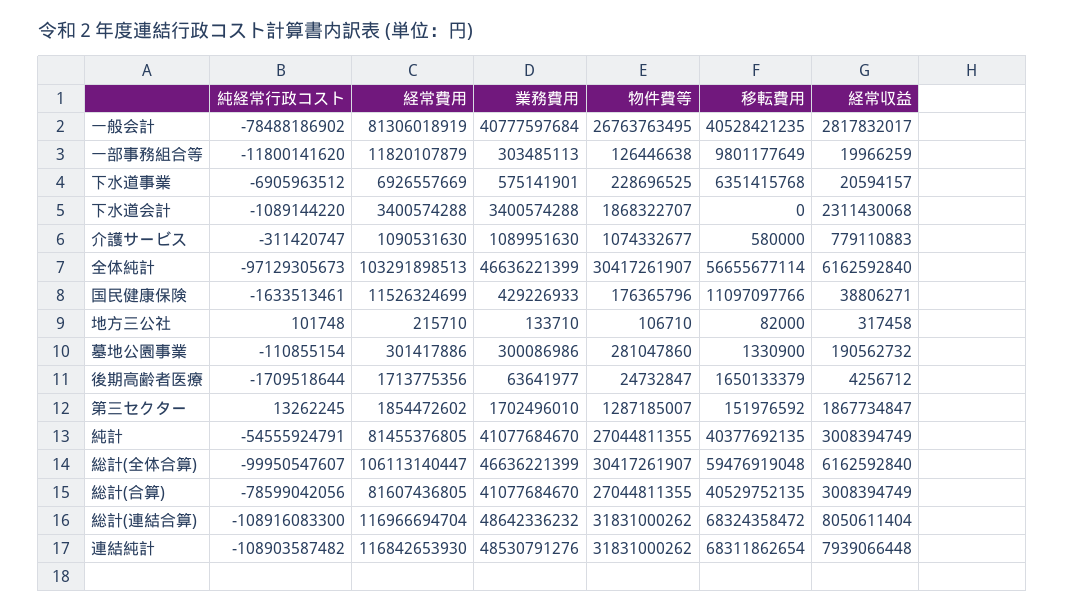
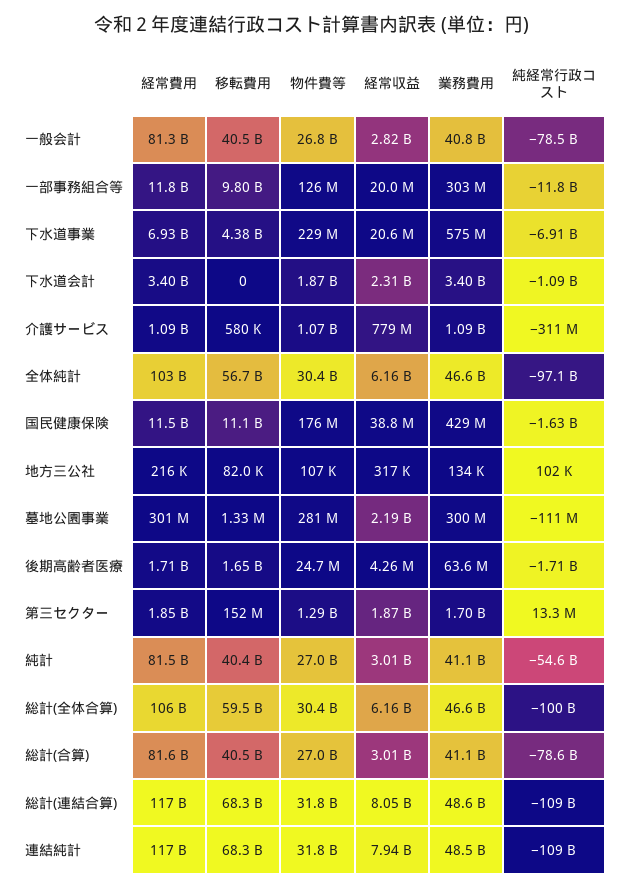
移転費用, 下水道事業: 6351415768 -> 4380000000
経常収益, 墓地公園事業: 190562732 -> 2190000000

